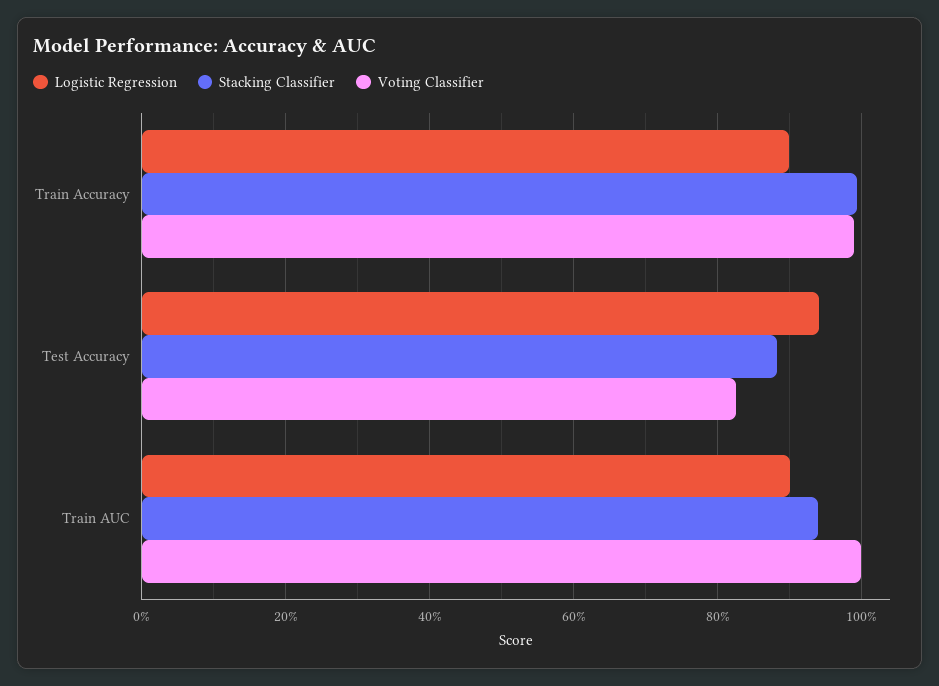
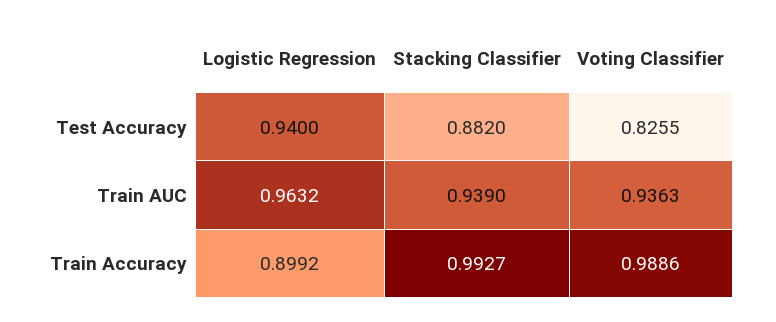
Logistic Regression, Train AUC: 0.9 -> 0.9632
Voting Classifier, Train AUC: 1 -> 0.9363

